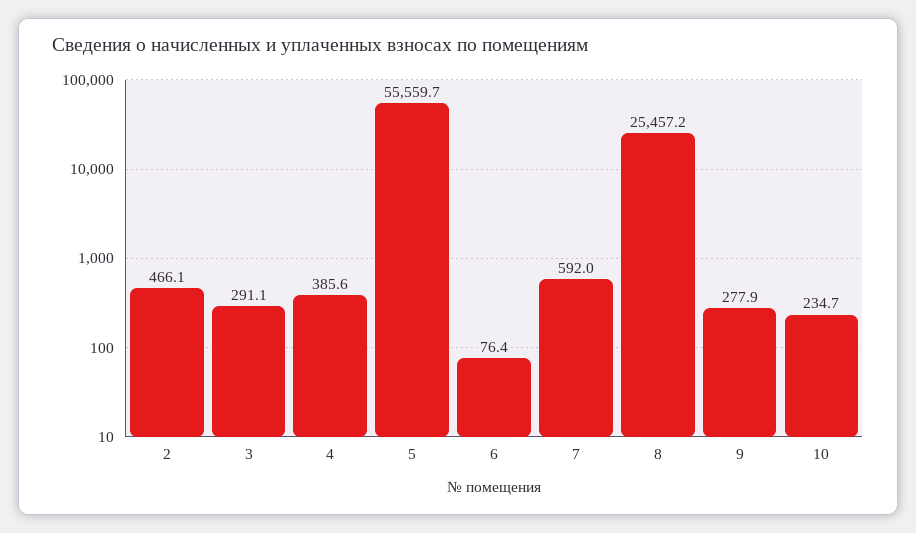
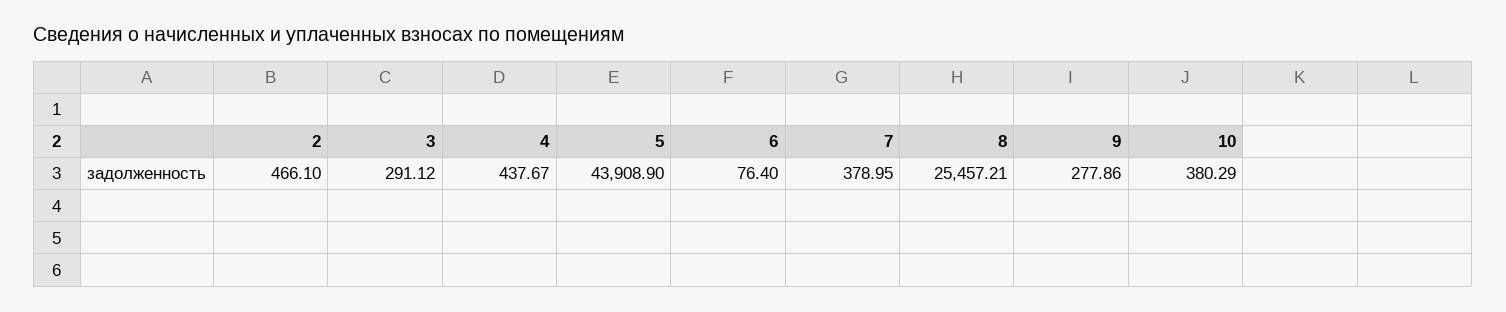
4: 385.6 -> 437.67
5: 55559.7 -> 43908.9
7: 592 -> 378.95
10: 234.7 -> 380.29

